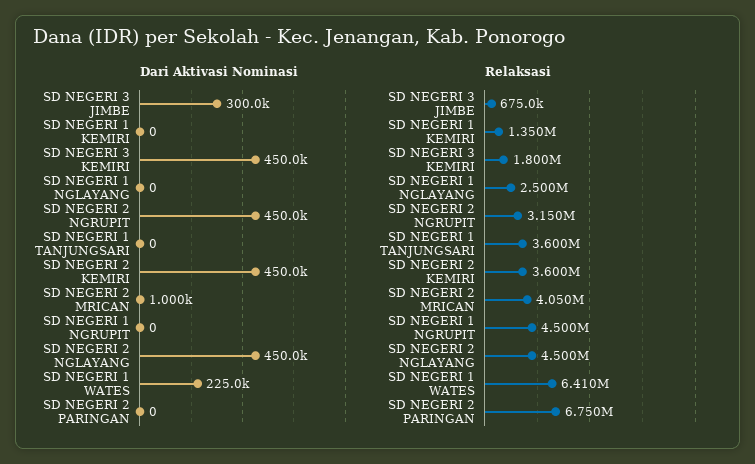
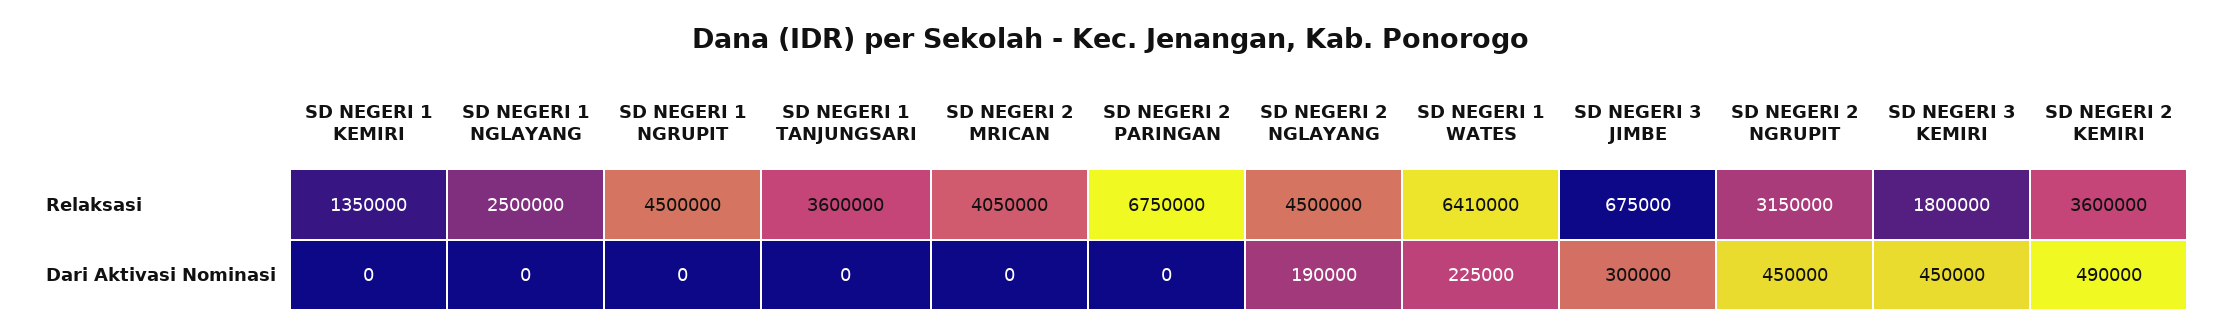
Dari Aktivasi Nominasi, SD NEGERI 2 KEMIRI: 450000 -> 490000
Dari Aktivasi Nominasi, SD NEGERI 2 MRICAN: 1000 -> 0
Dari Aktivasi Nominasi, SD NEGERI 2 NGLAYANG: 450000 -> 190000

